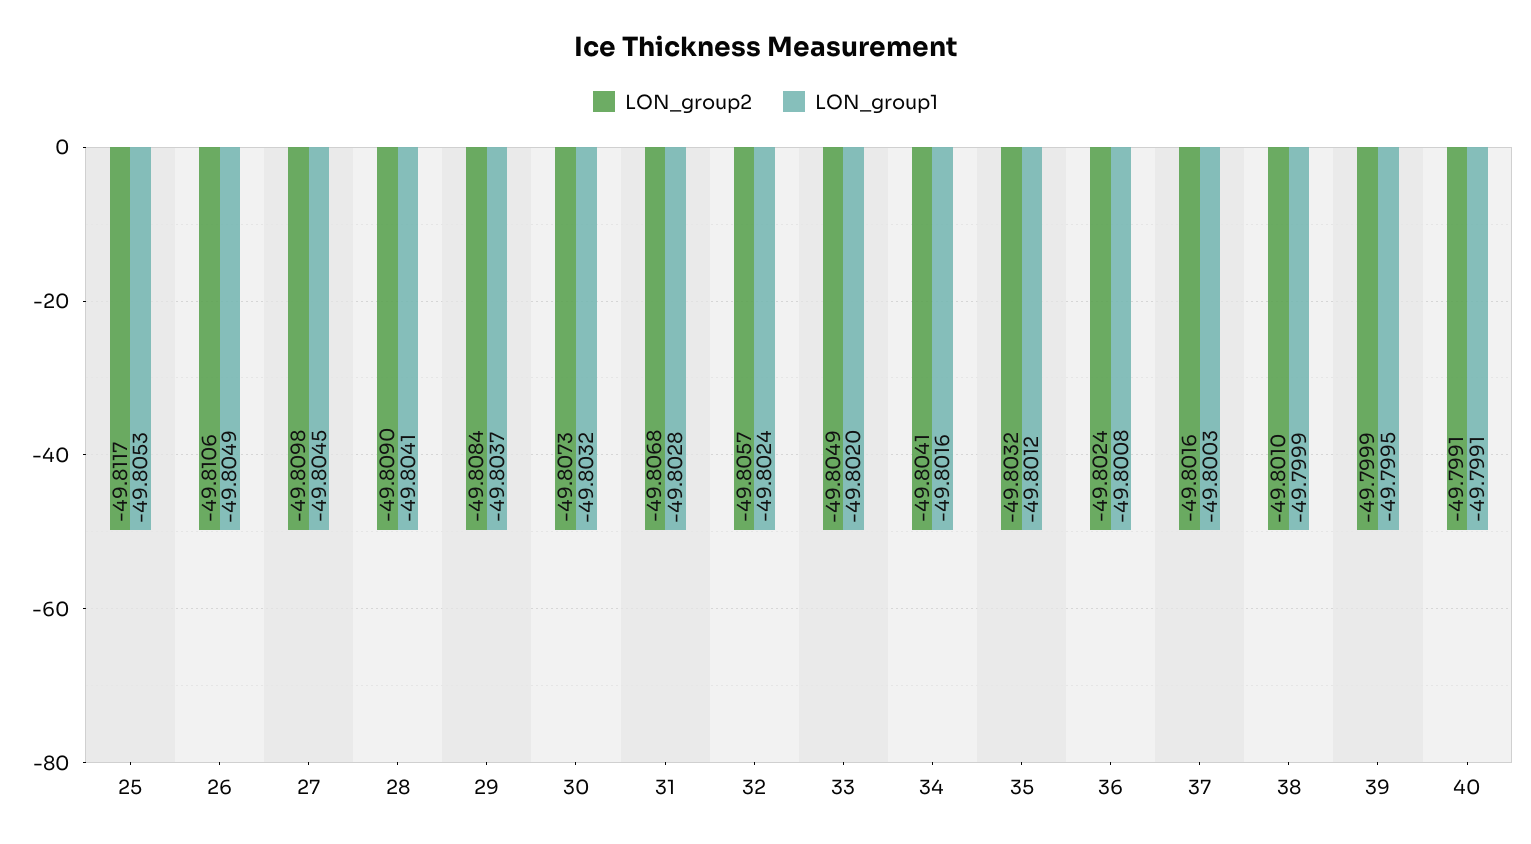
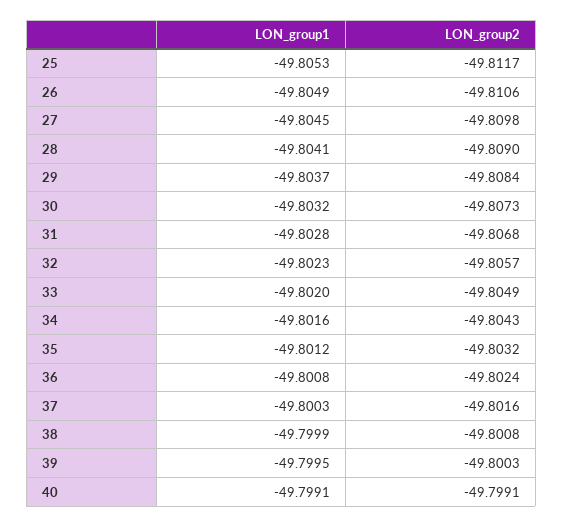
LON_group1, 32: -49.8024 -> -49.8023
LON_group2, 34: -49.8041 -> -49.8043
LON_group2, 38: -49.801 -> -49.8008
LON_group2, 39: -49.7999 -> -49.8003

